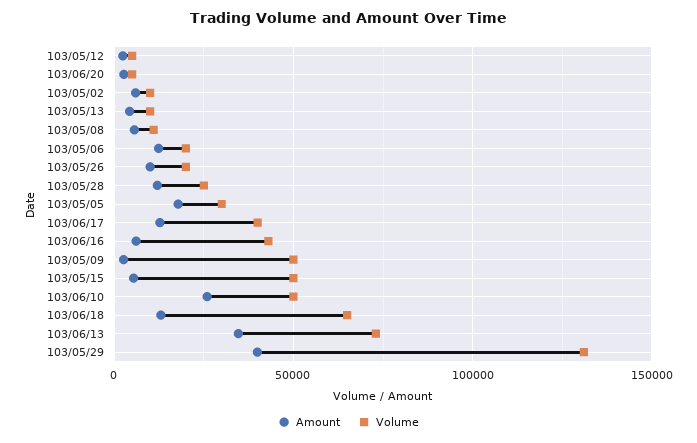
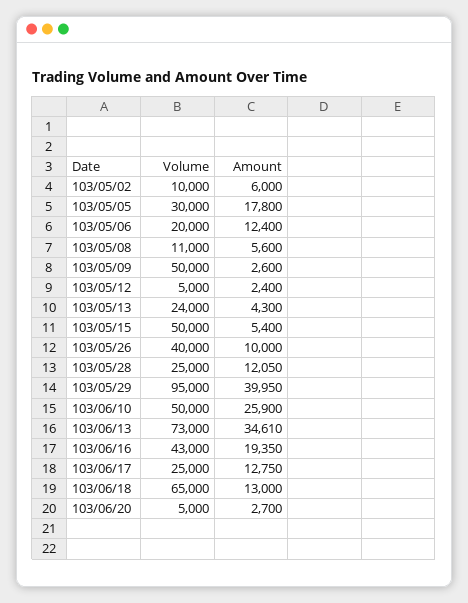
Volume, 103/05/13: 10000 -> 24000
Volume, 103/05/26: 20000 -> 40000
Volume, 103/06/17: 40000 -> 25000
Amount, 103/06/16: 5000 -> 19350
Volume, 103/05/29: 130000 -> 95000

